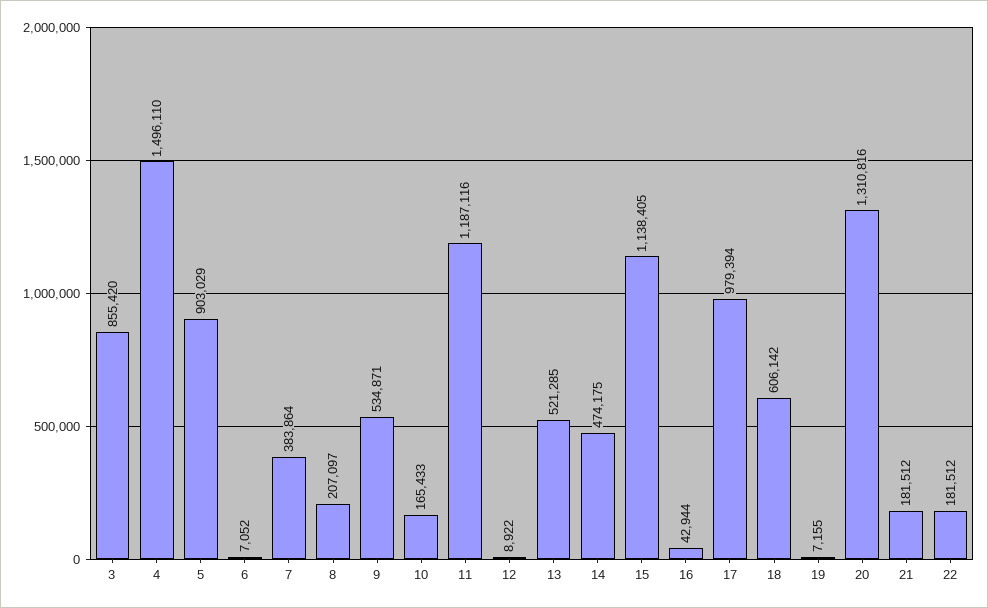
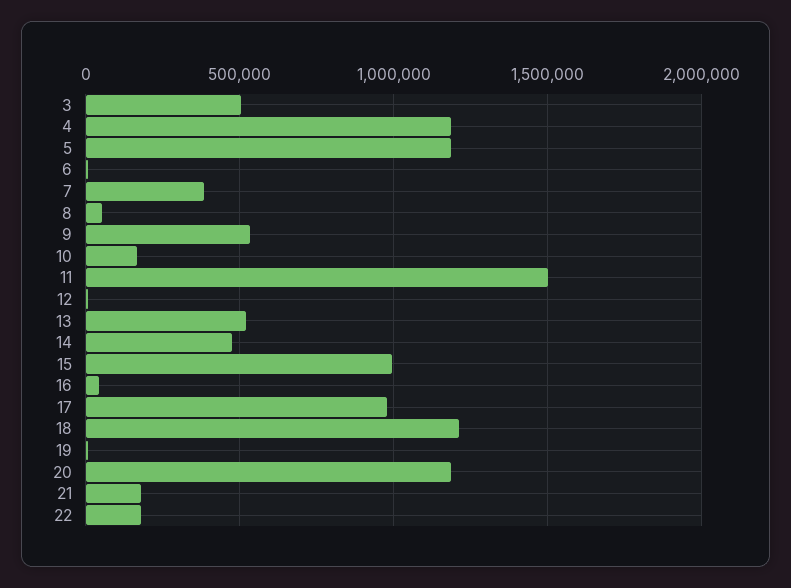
3: 855420 -> 500000
4: 1496110 -> 1200000
5: 903029 -> 1200000
8: 207097 -> 50000
11: 1187116 -> 1500000
15: 1138405 -> 1000000
18: 606142 -> 1200000
20: 1310816 -> 1200000

